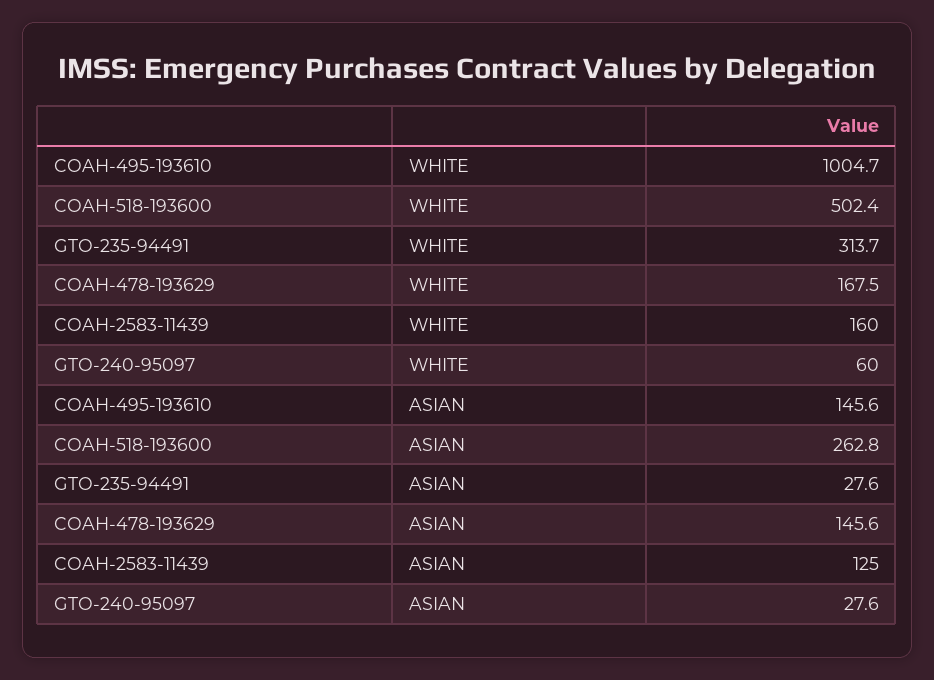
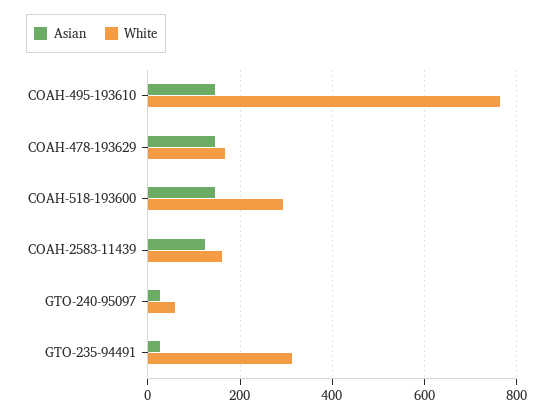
WHITE, COAH-495-193610: 1004.7 -> 760
WHITE, COAH-518-193600: 502.4 -> 300
ASIAN, COAH-518-193600: 262.8 -> 140

